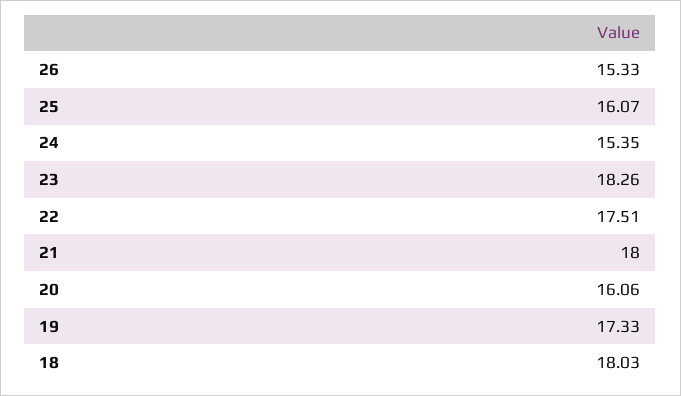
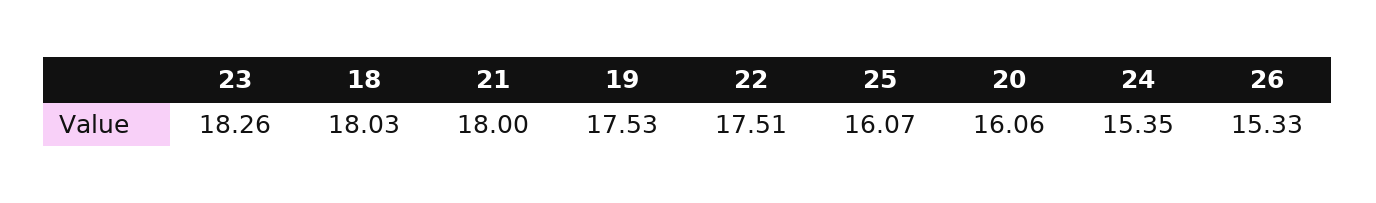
19: 17.33 -> 17.53

